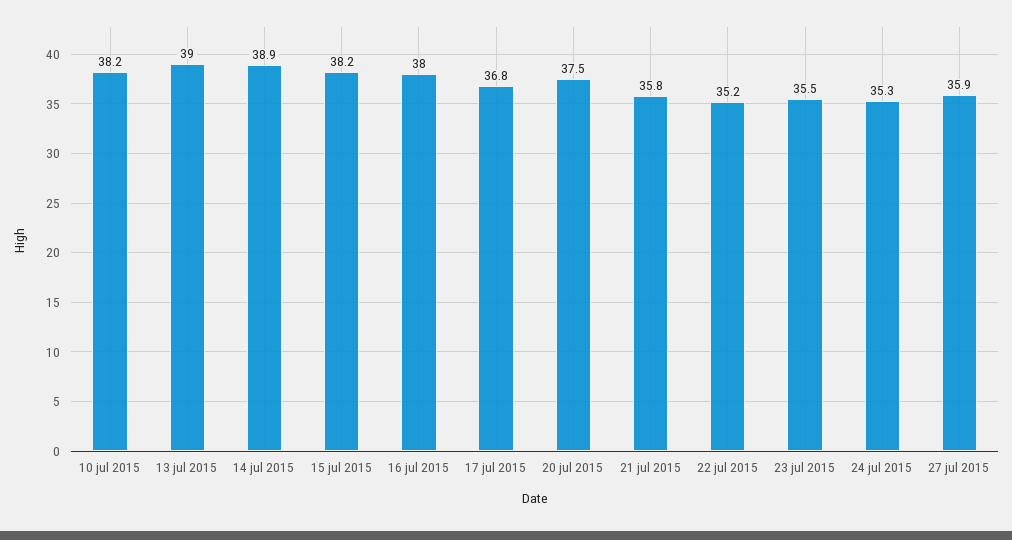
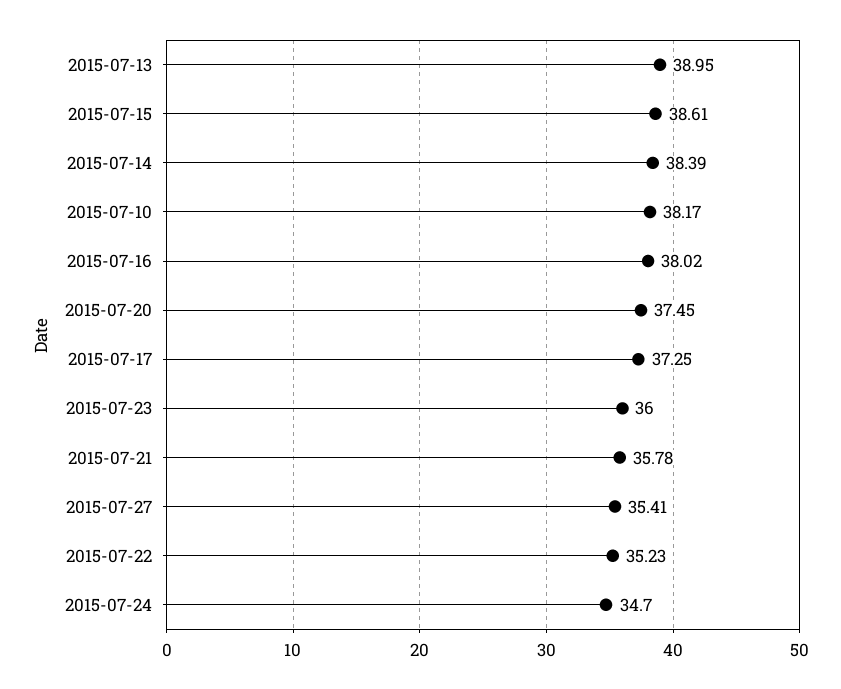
14 jul 2015: 38.9 -> 38.39
15 jul 2015: 38.2 -> 38.61
17 jul 2015: 36.8 -> 37.25
23 jul 2015: 35.5 -> 36
24 jul 2015: 35.3 -> 34.7
27 jul 2015: 35.9 -> 35.41

